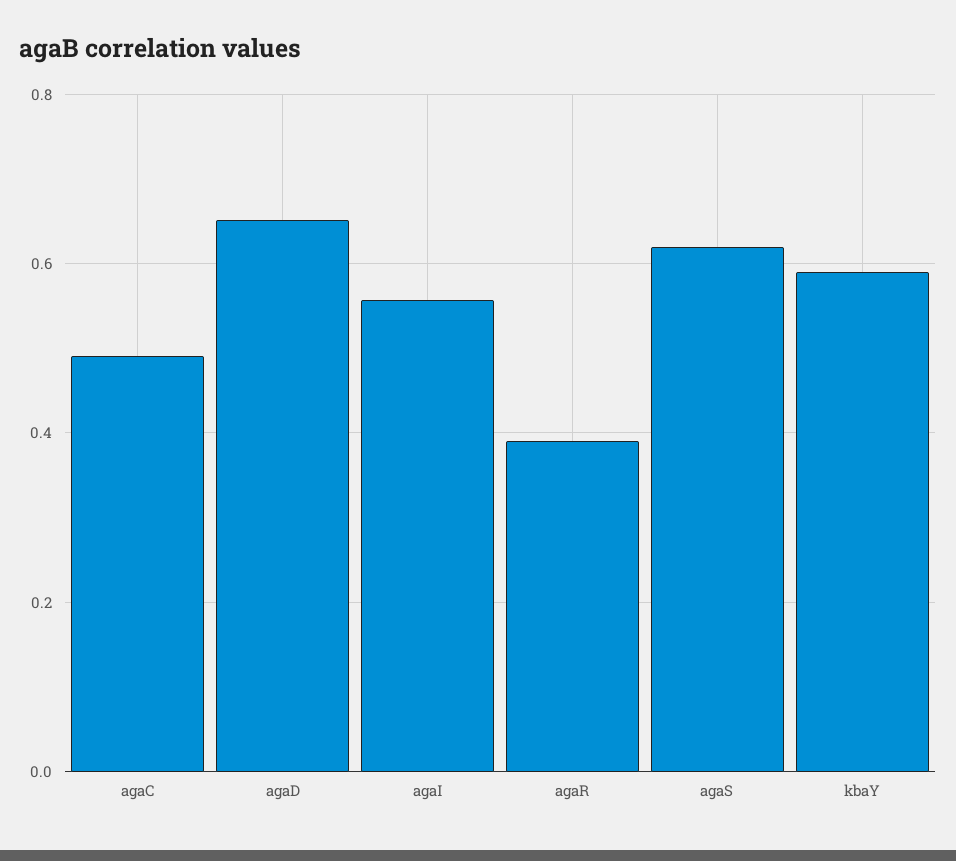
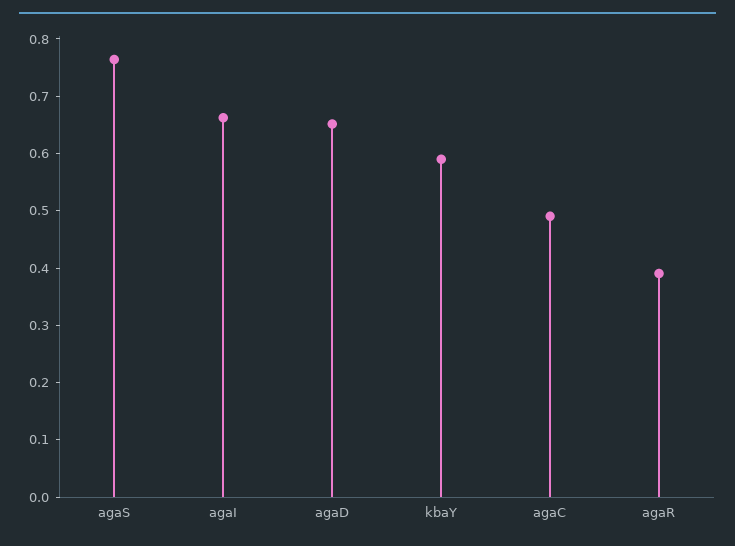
agaI: 0.56 -> 0.66
agaS: 0.62 -> 0.76

